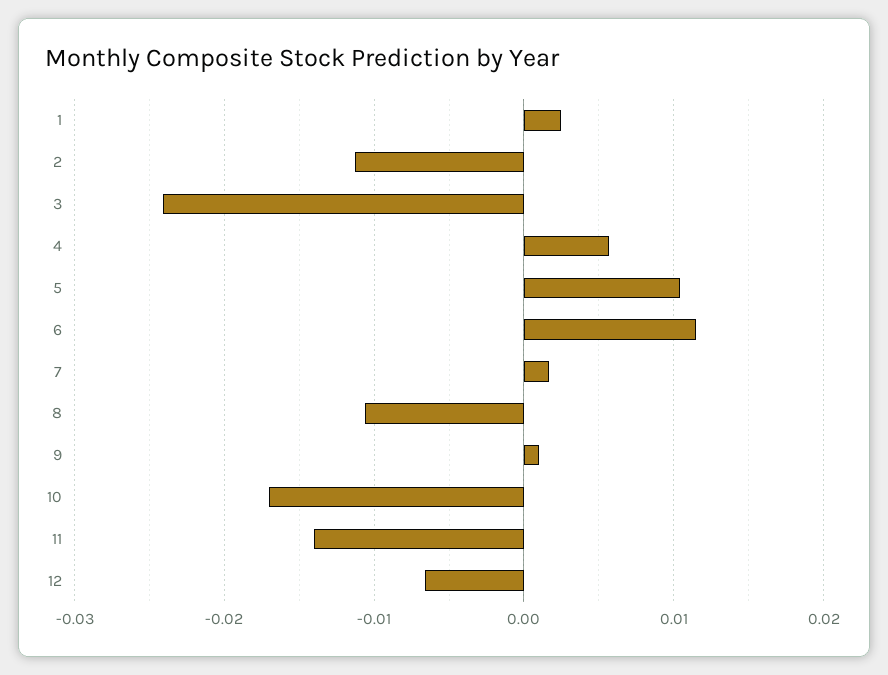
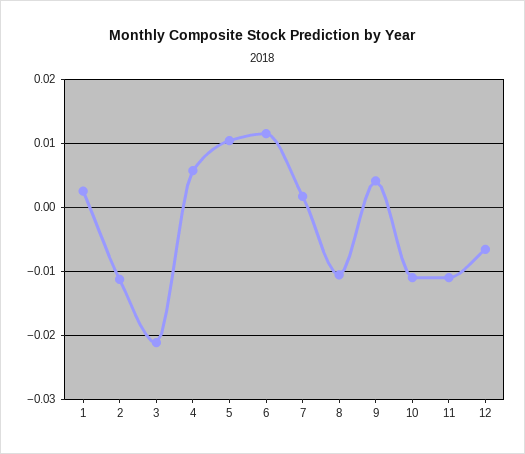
3: -0.024 -> -0.021
9: 0.001 -> 0.004
10: -0.017 -> -0.011
11: -0.014 -> -0.011

